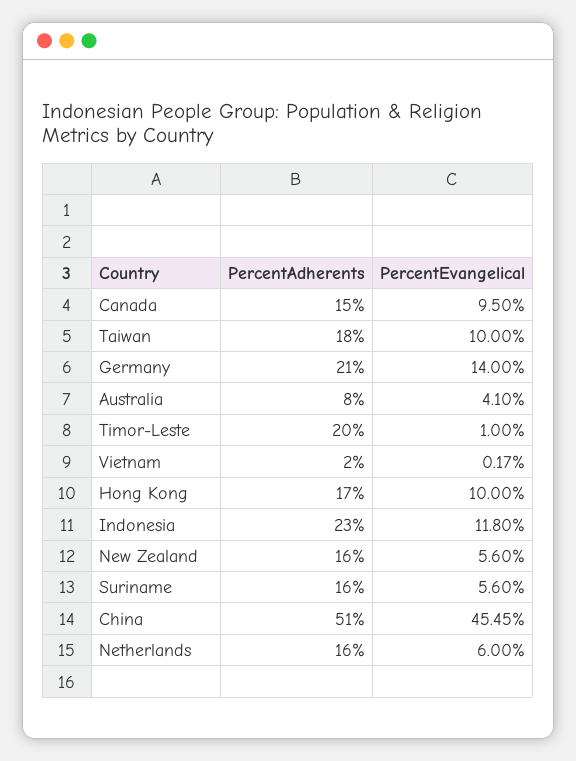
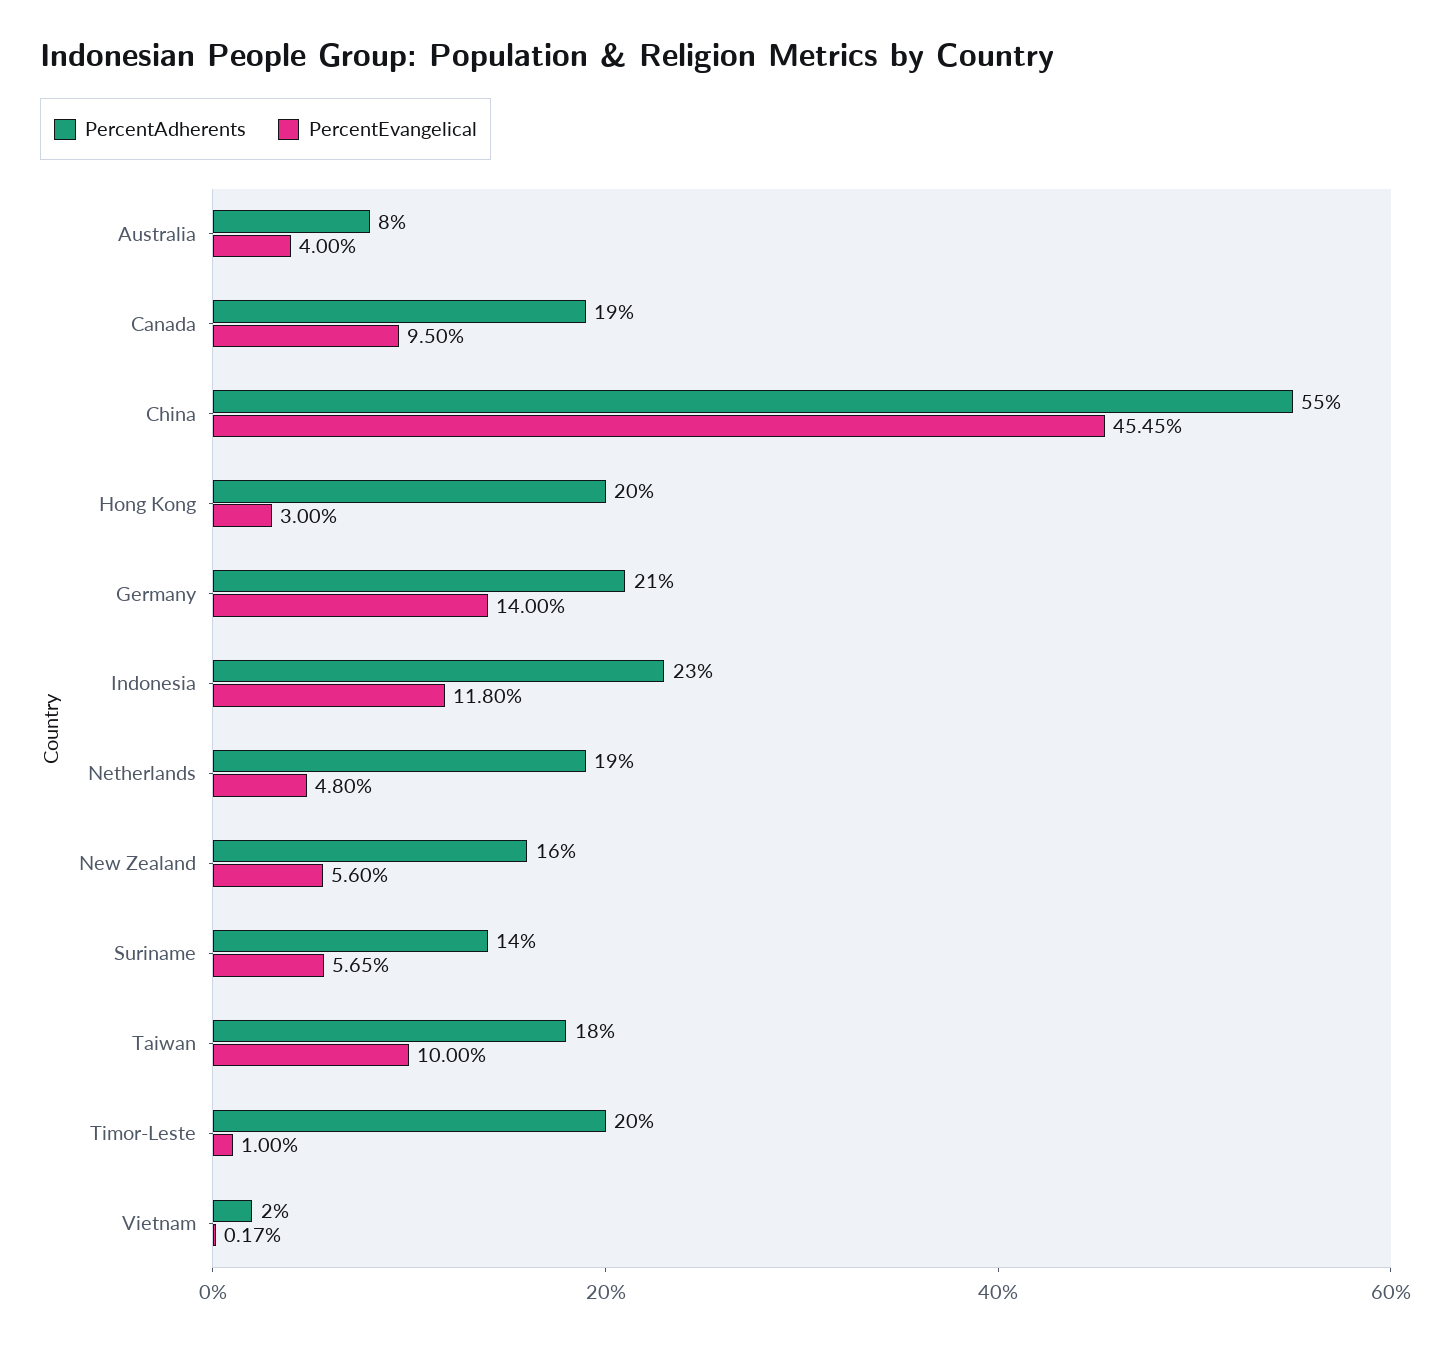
PercentAdherents, Canada: 15 -> 19
PercentEvangelical, Australia: 4.1 -> 4
PercentAdherents, Hong Kong: 17 -> 20
PercentEvangelical, Hong Kong: 10 -> 3
PercentAdherents, Suriname: 16 -> 14
PercentEvangelical, Suriname: 5.6 -> 5.65
PercentAdherents, China: 51 -> 55
PercentAdherents, Netherlands: 16 -> 19
PercentEvangelical, Netherlands: 6 -> 4.8

